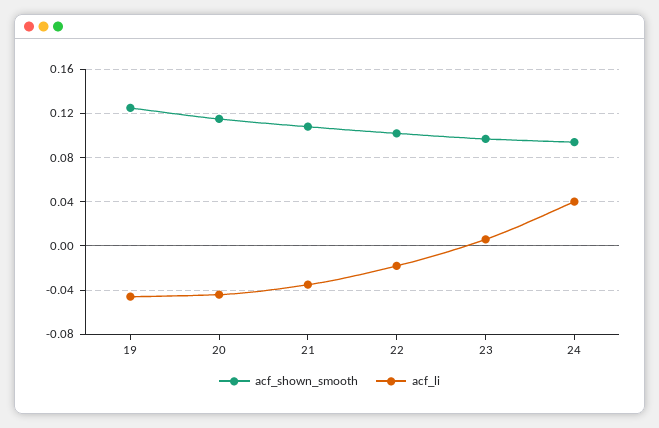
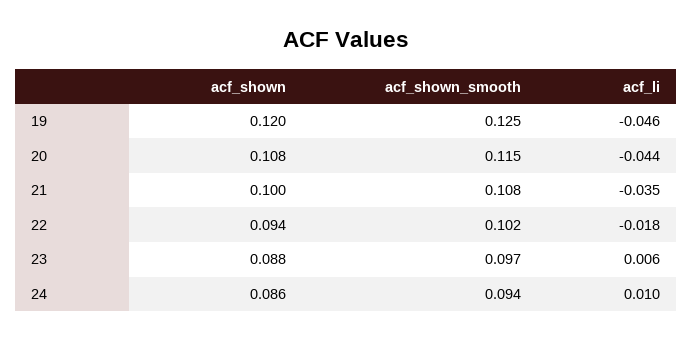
acf_li, 24: 0.04 -> 0.01
acf_shown, 19: none -> 0.12
acf_shown, 20: none -> 0.108
acf_shown, 21: none -> 0.1
acf_shown, 22: none -> 0.094
acf_shown, 23: none -> 0.088
acf_shown, 24: none -> 0.086

